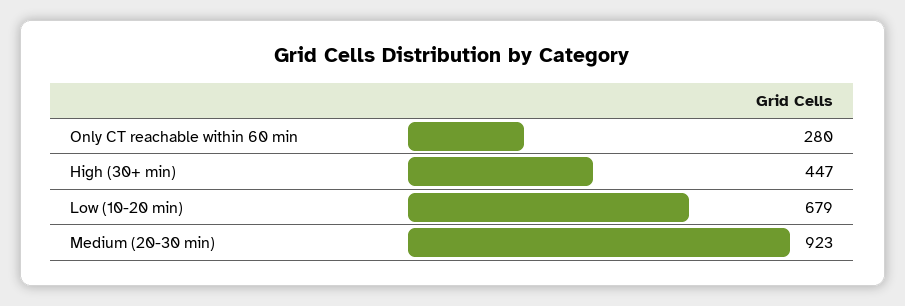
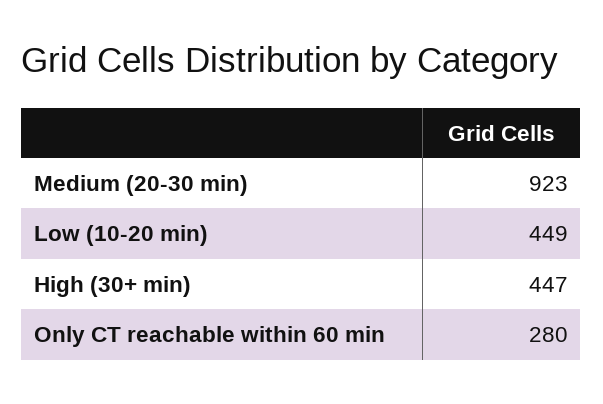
Low (10-20 min): 679 -> 449

